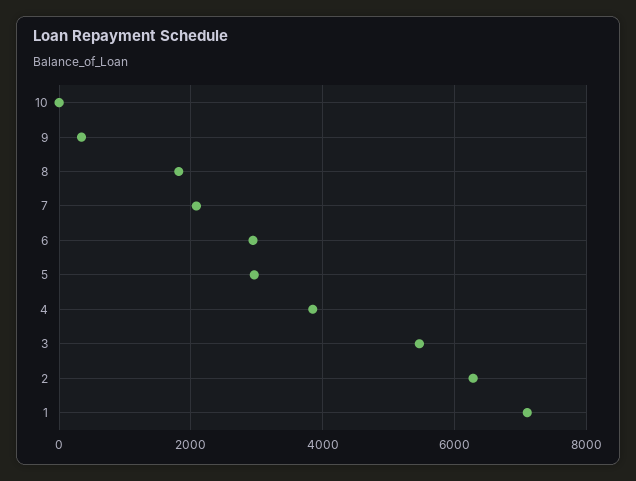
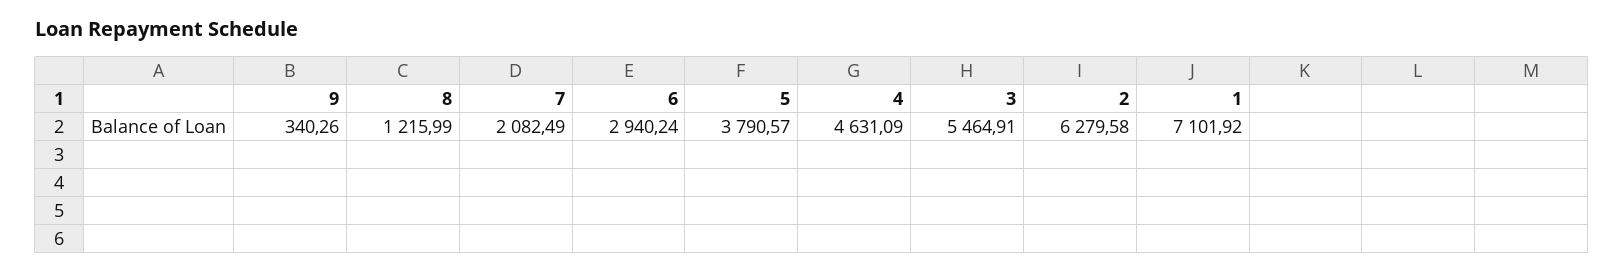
10: 0 -> none
8: 1800 -> 1215.99
5: 3000 -> 3790.57
4: 3800 -> 4631.09

